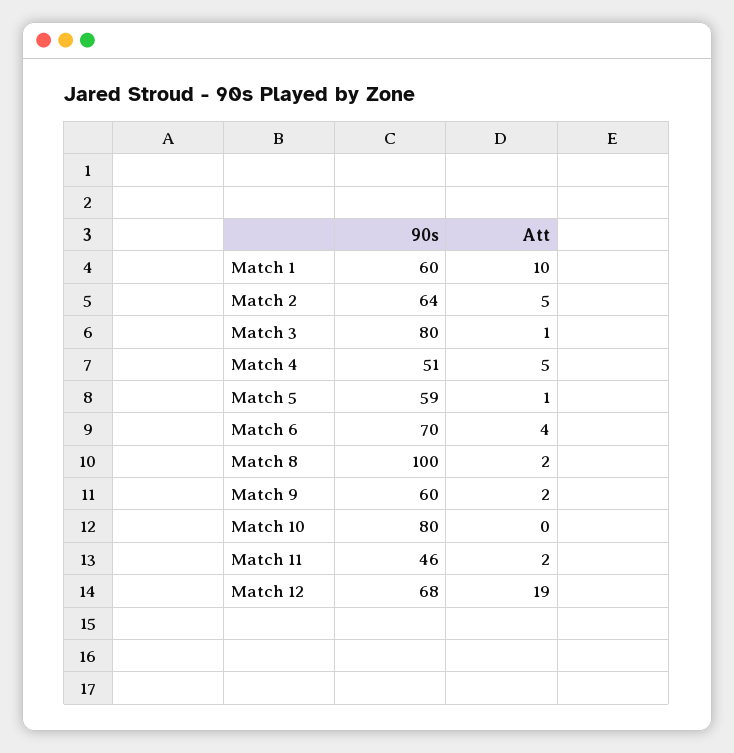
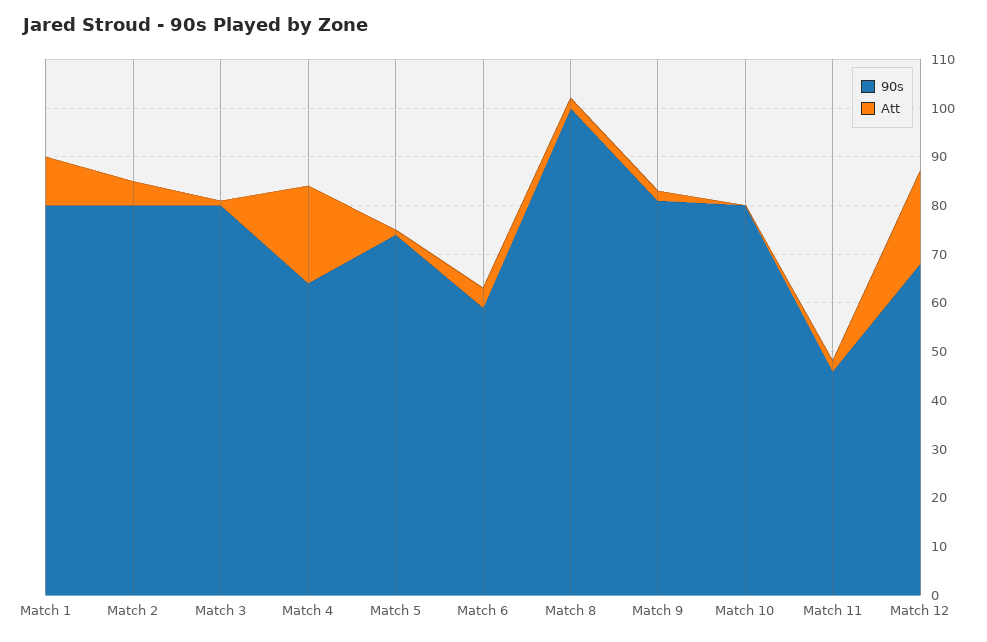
90s, Match 1: 60 -> 80
90s, Match 2: 64 -> 80
90s, Match 4: 51 -> 65
Att, Match 4: 5 -> 20
90s, Match 5: 59 -> 75
90s, Match 6: 70 -> 60
90s, Match 9: 60 -> 80

